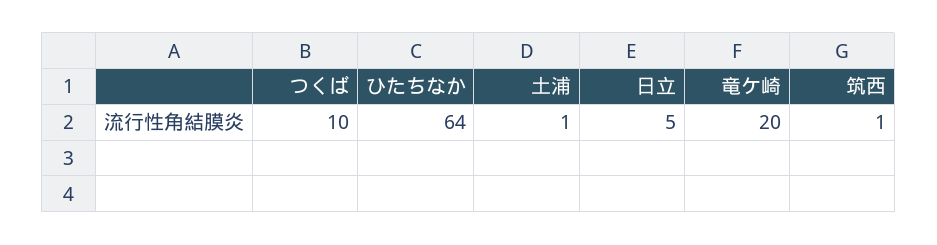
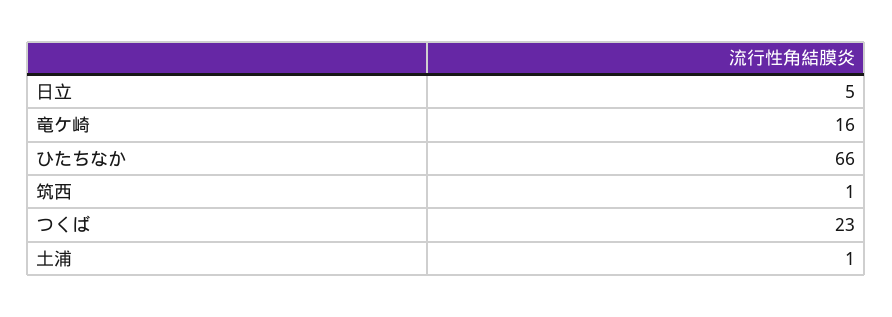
つくば: 10 -> 23
ひたちなか: 64 -> 66
竜ケ崎: 20 -> 16

